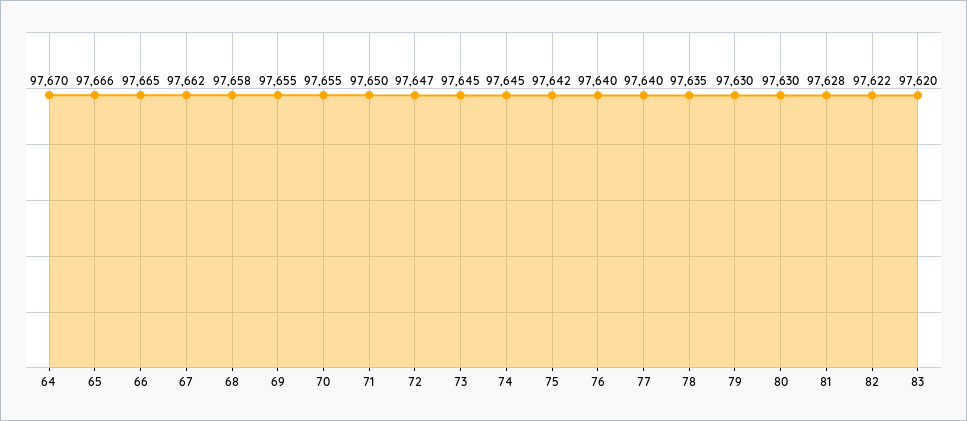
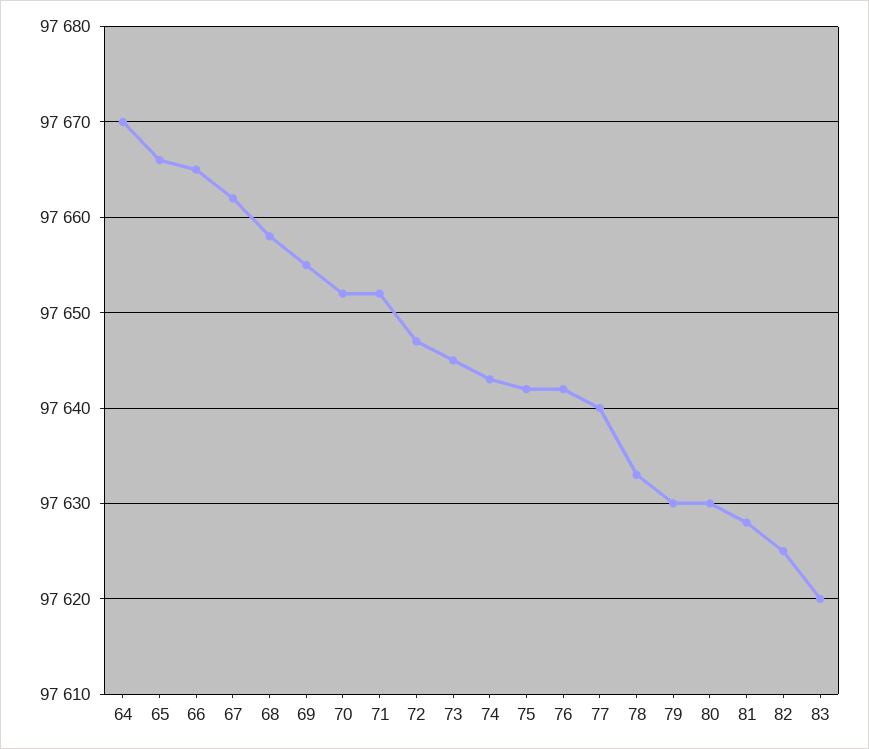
70: 97655 -> 97652
71: 97650 -> 97652
74: 97645 -> 97643
76: 97640 -> 97642
78: 97635 -> 97633
82: 97622 -> 97625

